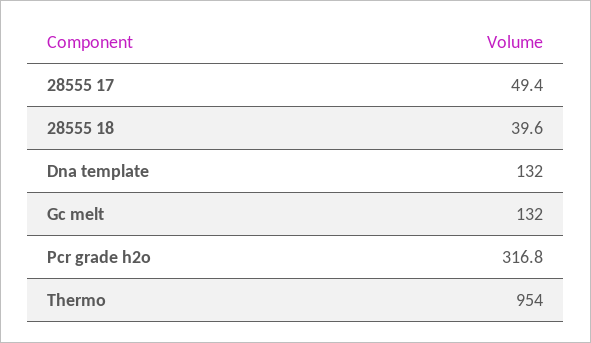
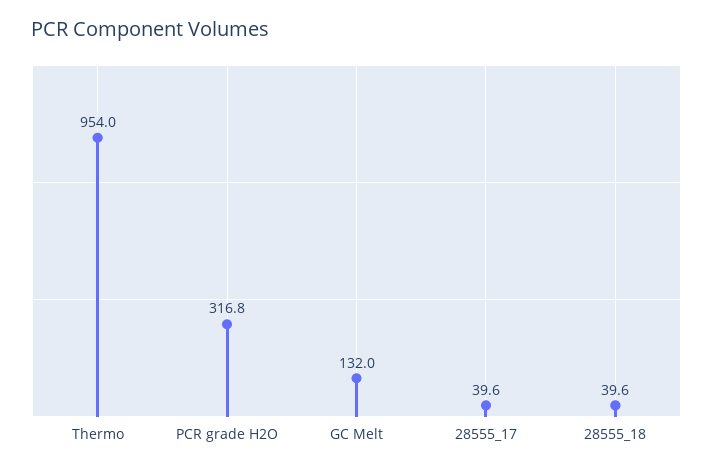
28555 17: 49.4 -> 39.6
Dna template: 132 -> none

